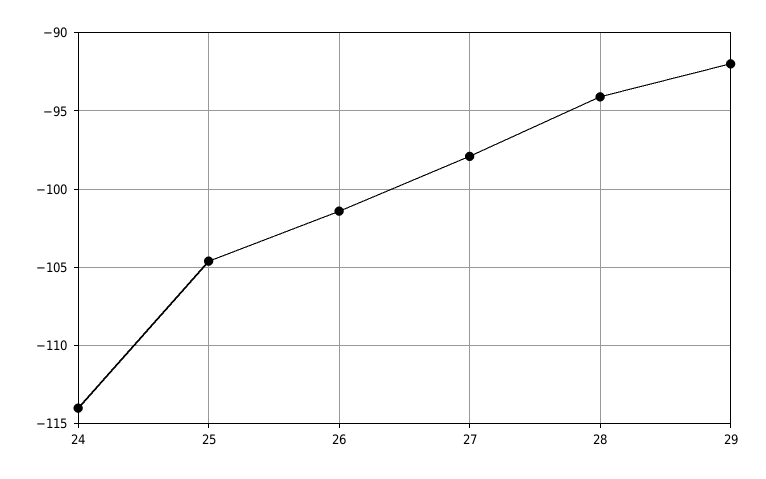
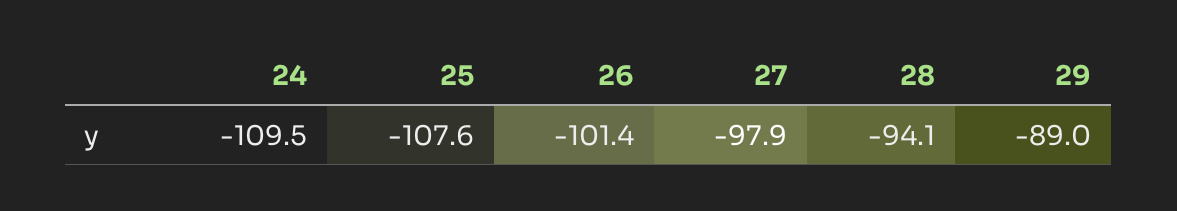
24: -114 -> -109.5
25: -104.5 -> -107.6
29: -92 -> -89

